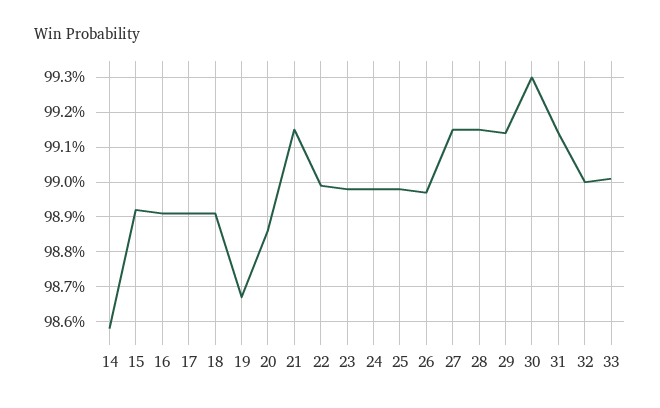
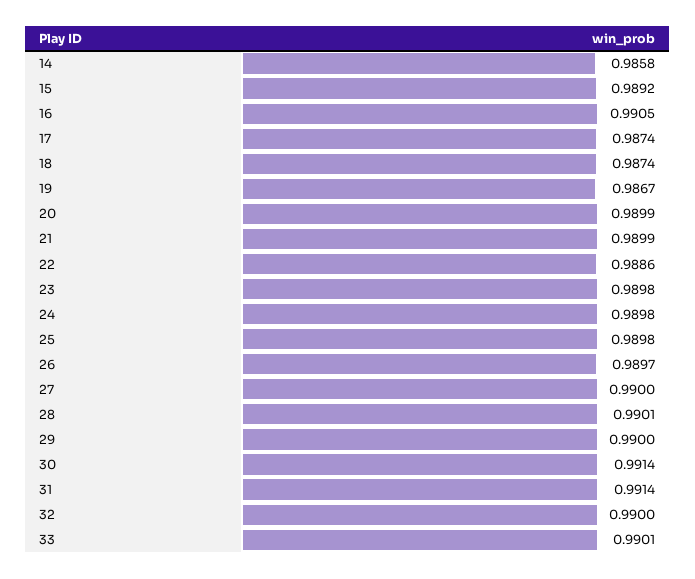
16: 0.989 -> 0.9905
17: 0.989 -> 0.9874
18: 0.989 -> 0.9874
20: 0.9885 -> 0.9899
21: 0.9915 -> 0.9899
22: 0.99 -> 0.9886
27: 0.9915 -> 0.99
28: 0.9915 -> 0.9901
29: 0.9915 -> 0.99
30: 0.993 -> 0.9914

